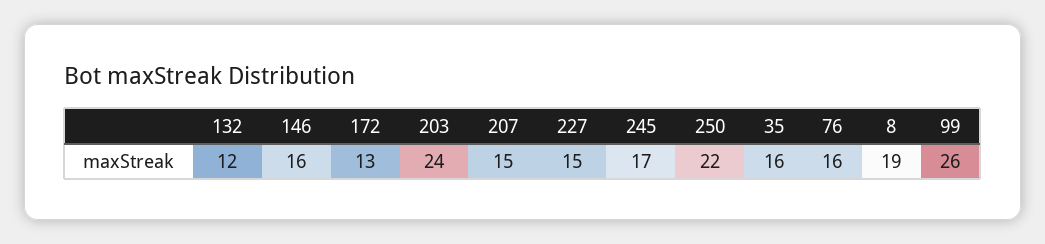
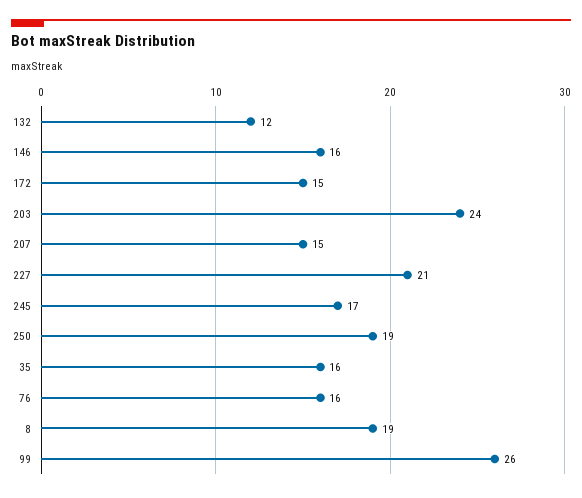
172: 13 -> 15
227: 15 -> 21
250: 22 -> 19

